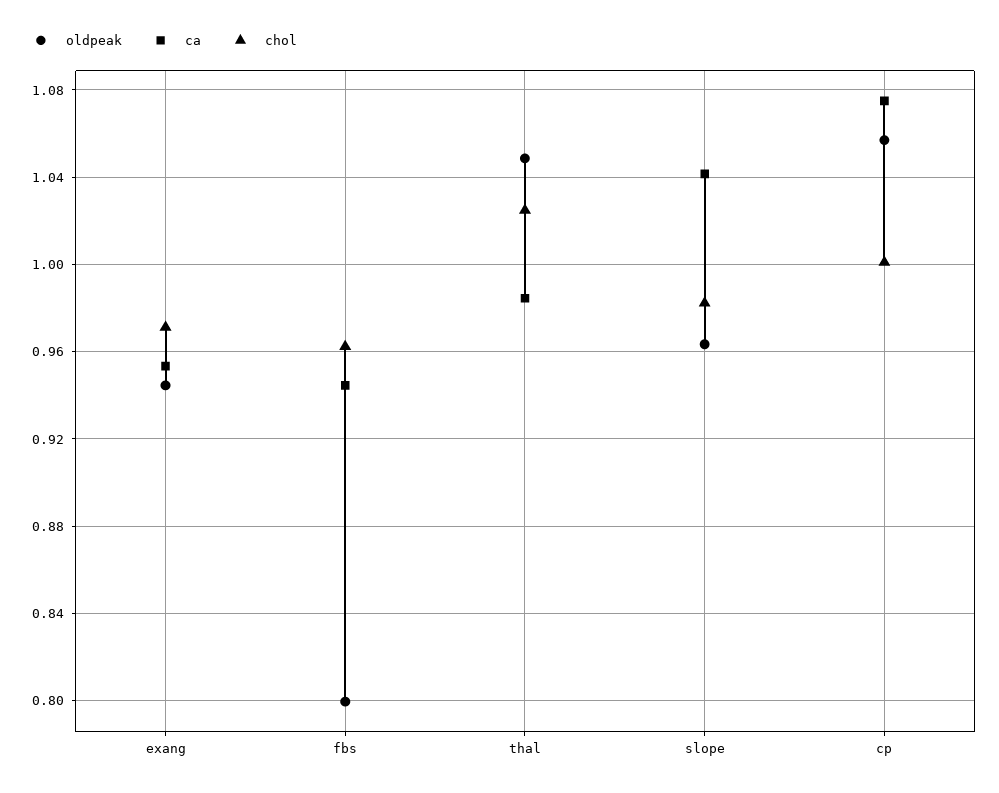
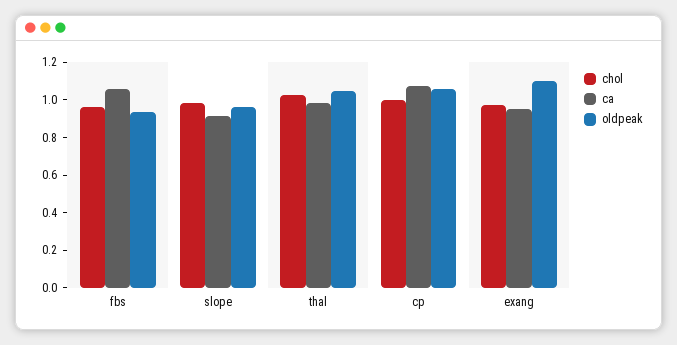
oldpeak, exang: 0.945 -> 1.1
oldpeak, fbs: 0.8 -> 0.95
ca, fbs: 0.945 -> 1.05
ca, slope: 1.04 -> 0.9

